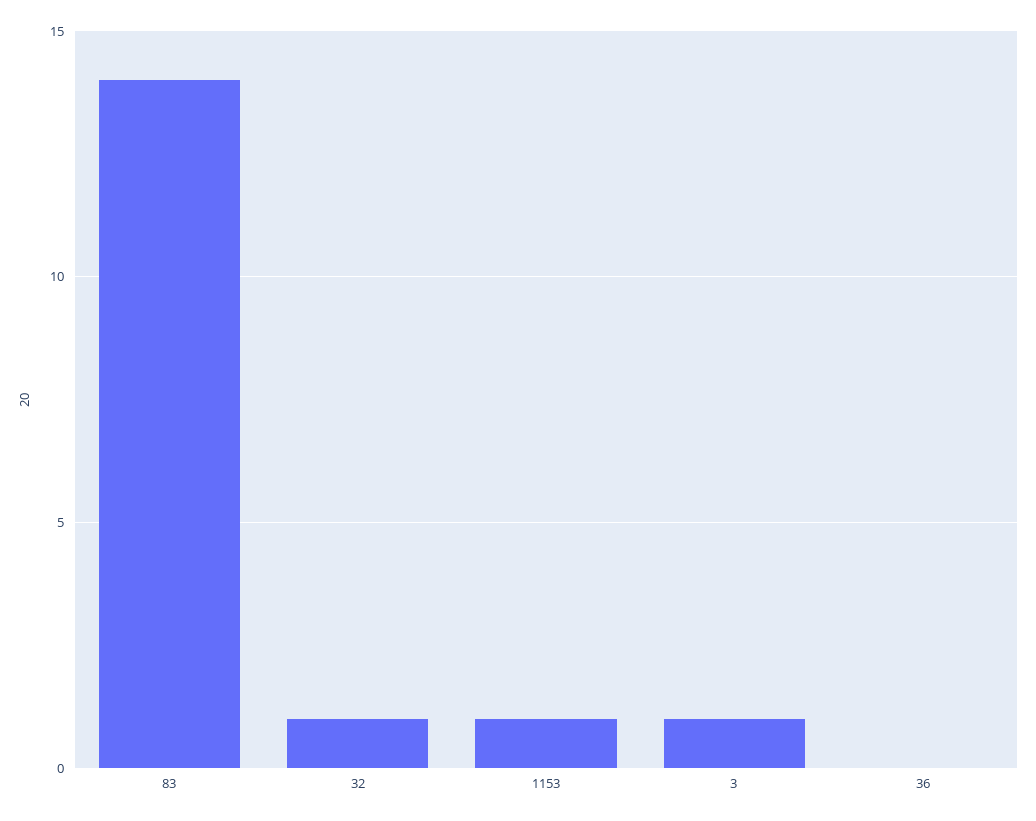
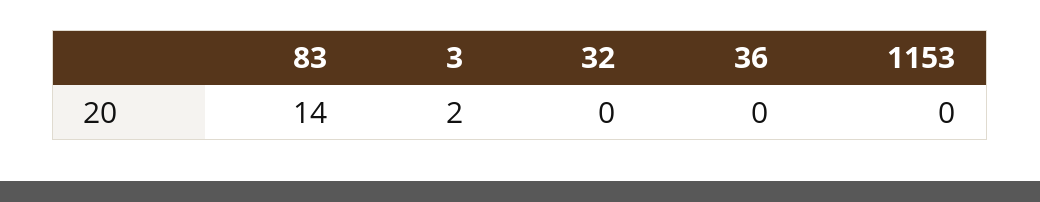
32: 1 -> 0
1153: 1 -> 0
3: 1 -> 2

